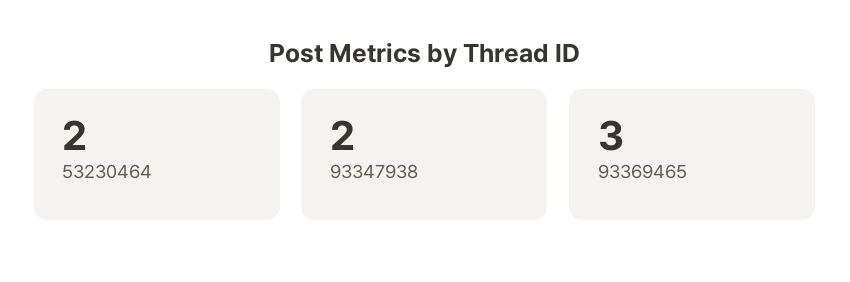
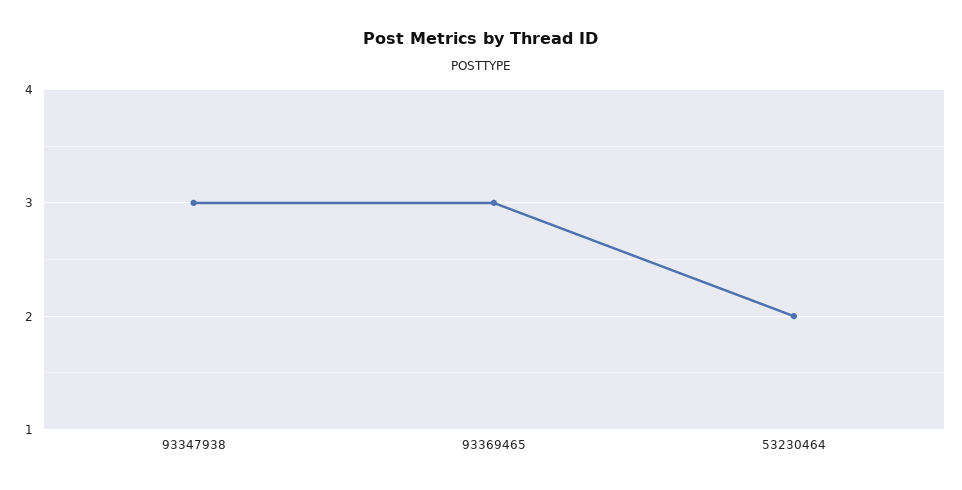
93347938: 2 -> 3

